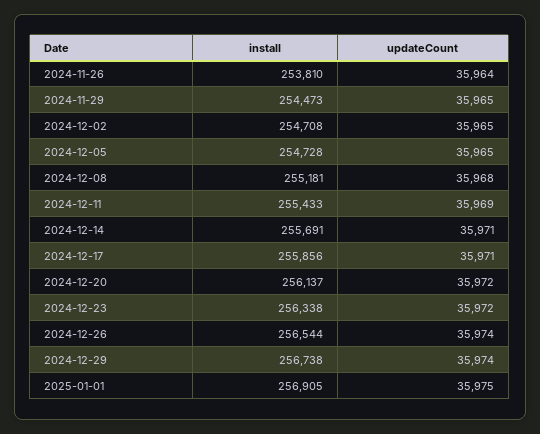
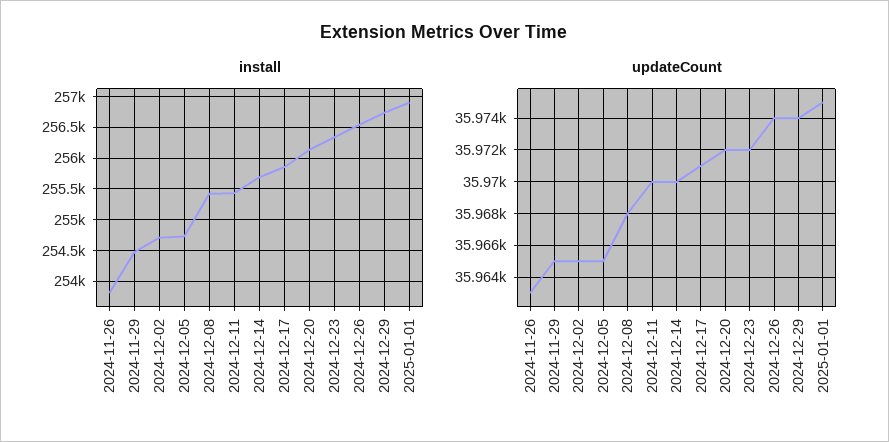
updateCount, 2024-11-26: 35964 -> 35963
install, 2024-12-08: 255181 -> 255400
updateCount, 2024-12-11: 35969 -> 35970
updateCount, 2024-12-14: 35971 -> 35970

